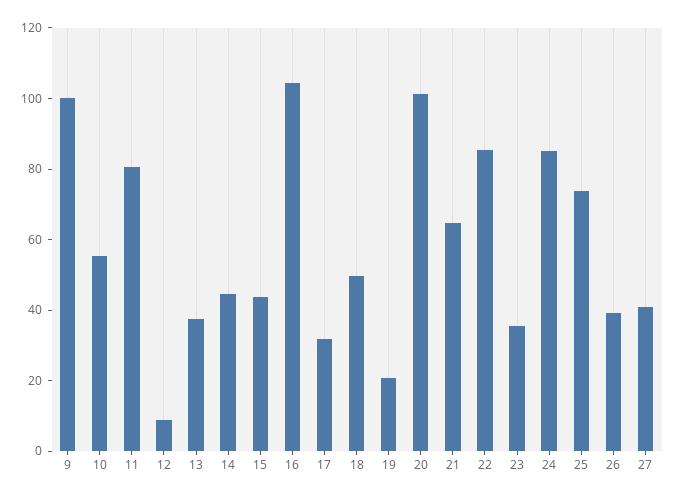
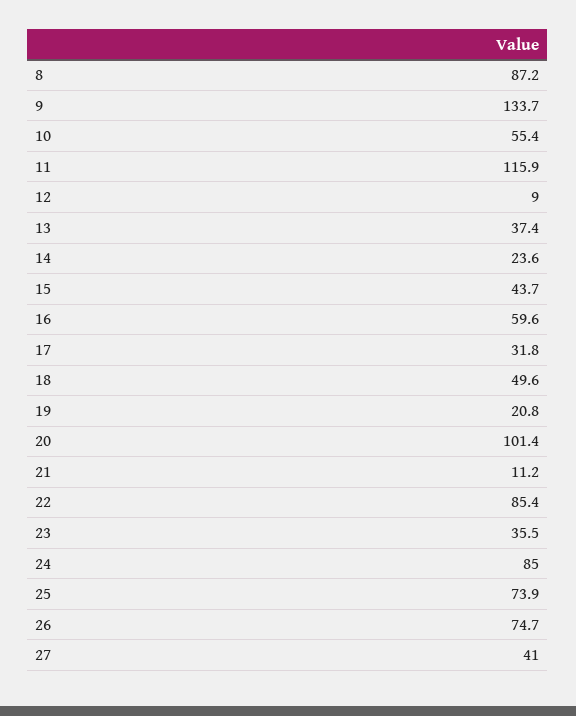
9: 100 -> 133.7
11: 80 -> 115.9
14: 45 -> 23.6
16: 105 -> 59.6
21: 65 -> 11.2
26: 40 -> 74.7
8: none -> 87.2

